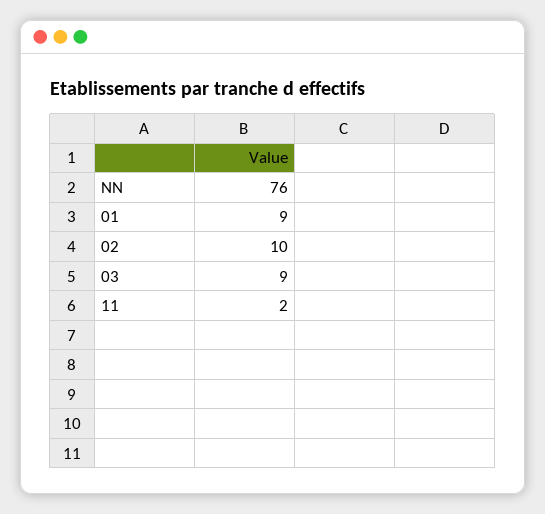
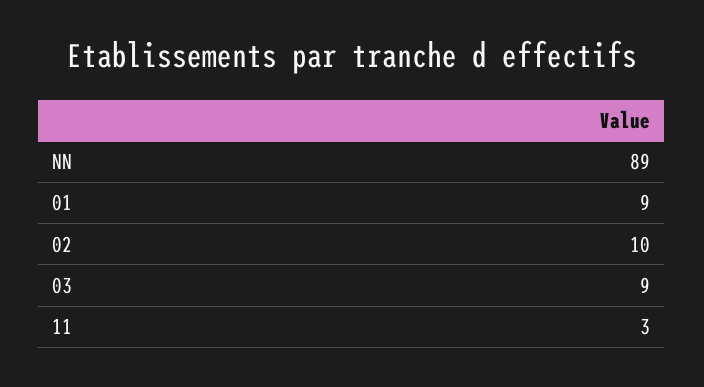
NN: 76 -> 89
11: 2 -> 3

